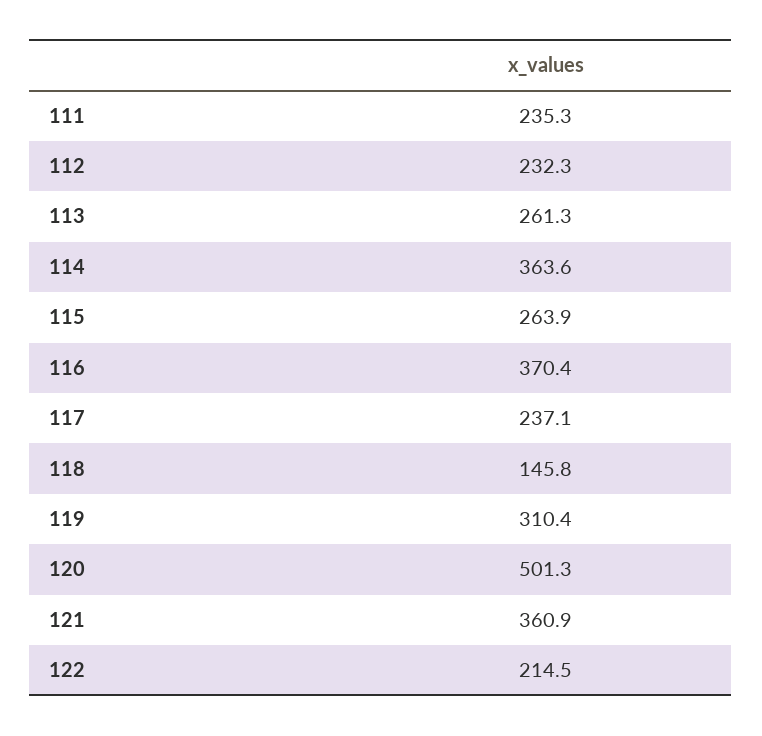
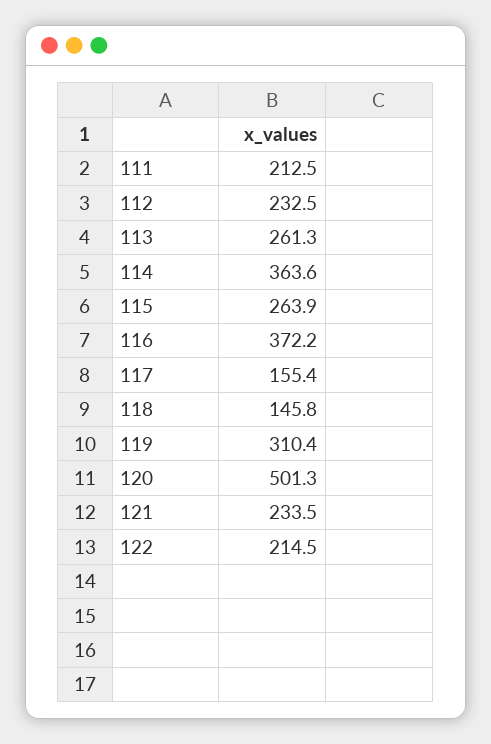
111: 235.3 -> 212.5
112: 232.3 -> 232.5
116: 370.4 -> 372.2
117: 237.1 -> 155.4
121: 360.9 -> 233.5

